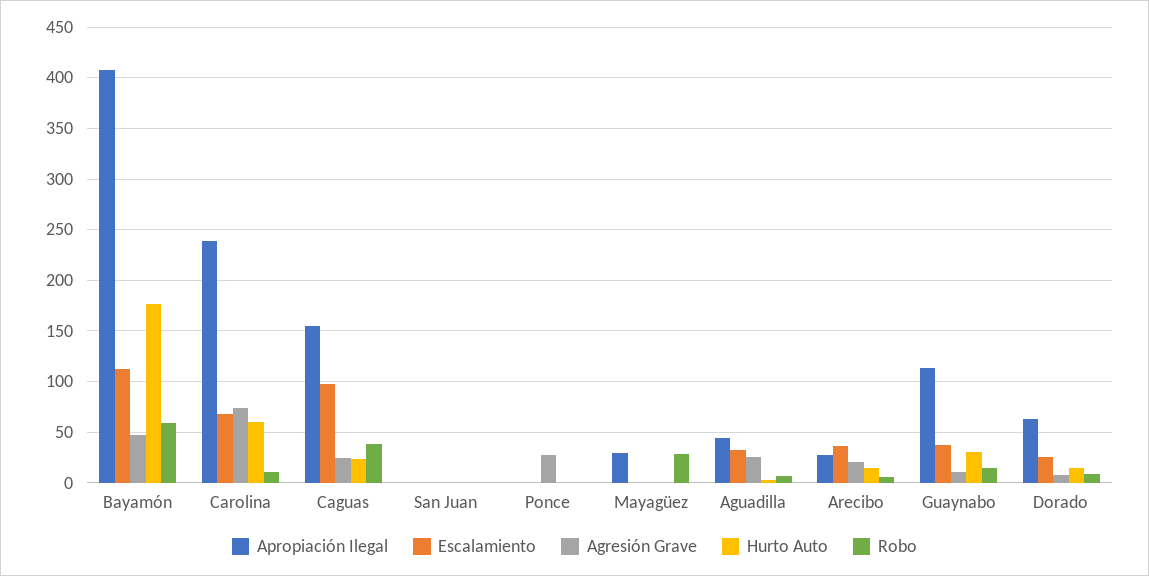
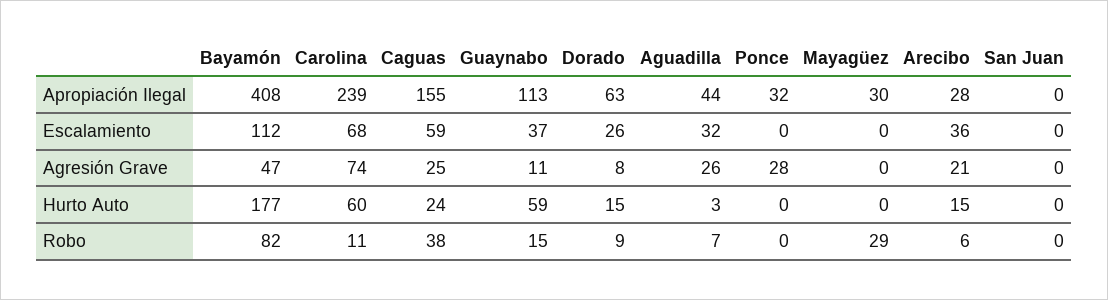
Robo, Bayamón: 60 -> 82
Escalamiento, Caguas: 100 -> 59
Apropiación Ilegal, Ponce: 0 -> 32
Hurto Auto, Guaynabo: 30 -> 59

